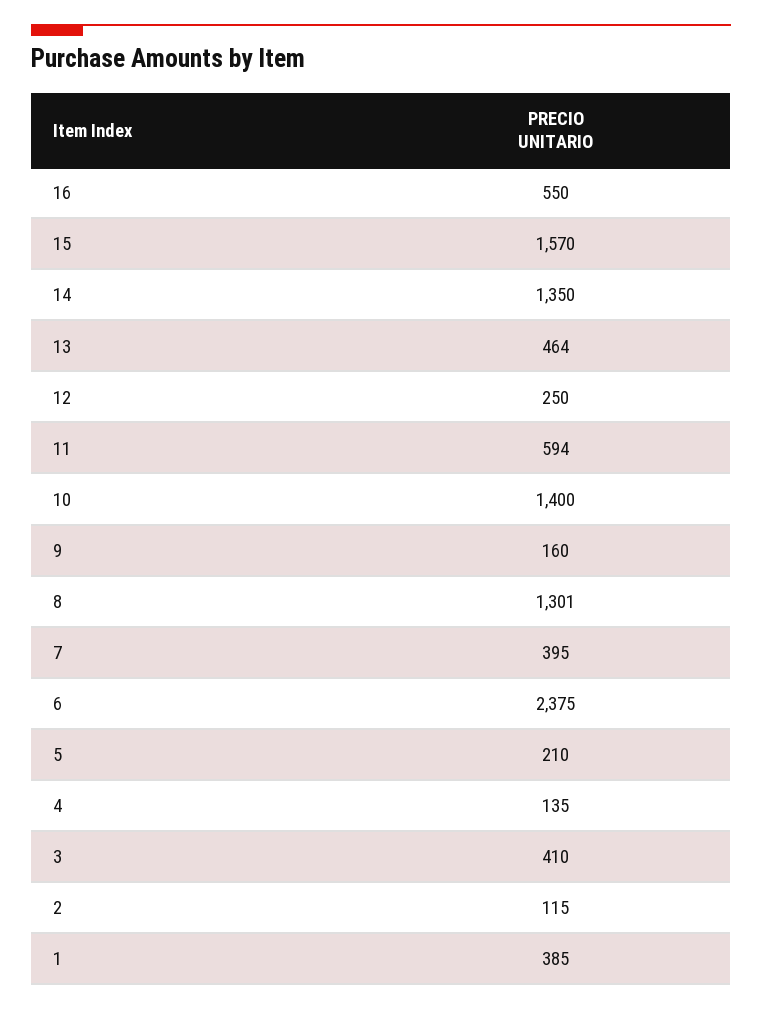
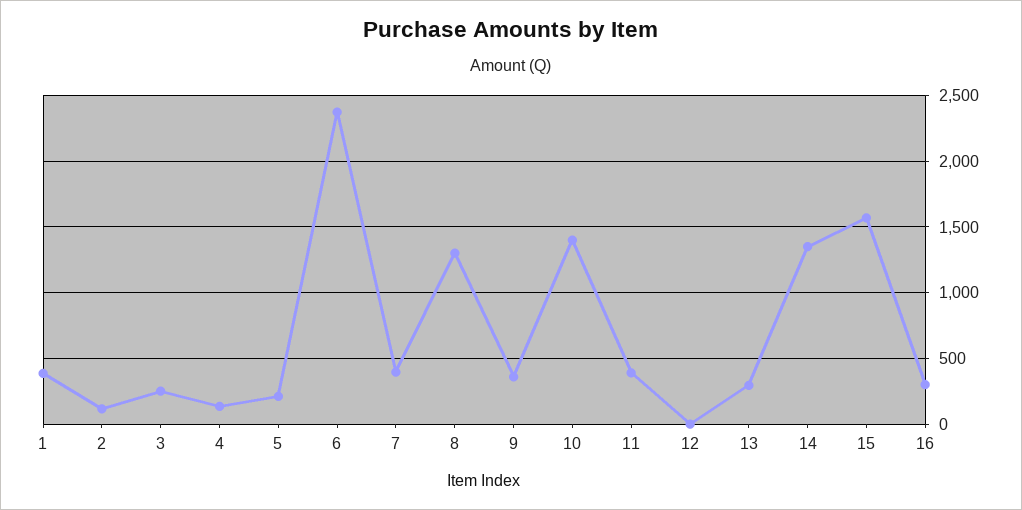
16: 550 -> 300
13: 464 -> 300
12: 250 -> 0
11: 594 -> 400
9: 160 -> 350
3: 410 -> 250

